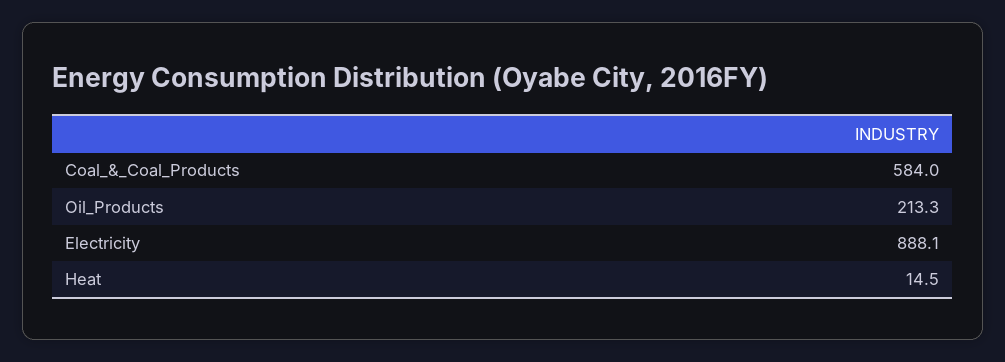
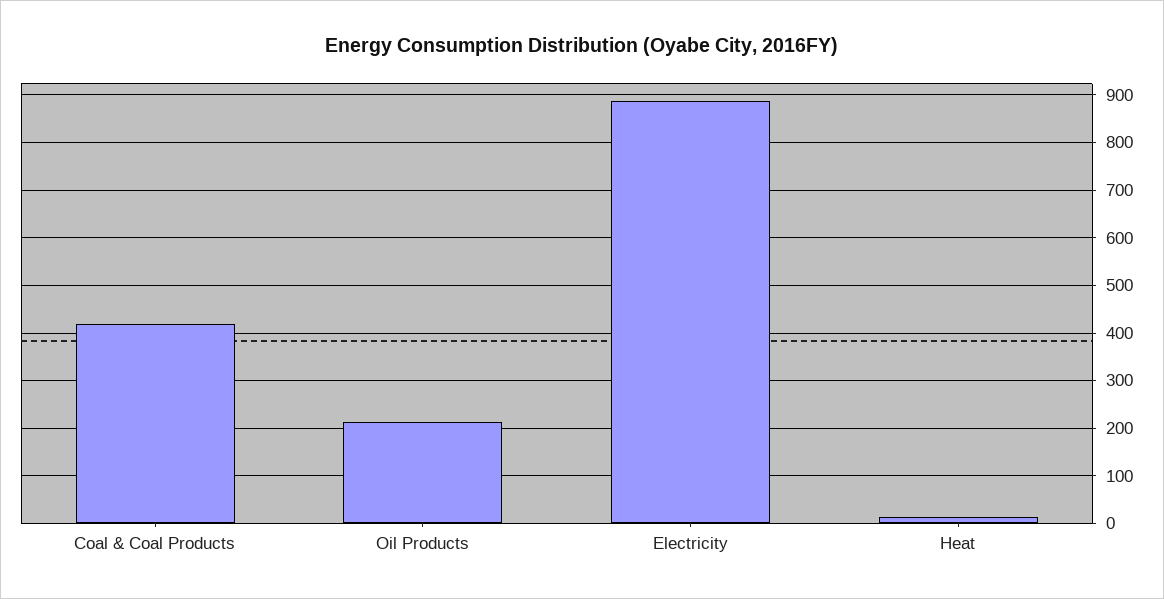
Coal_&_Coal_Products: 584 -> 420

